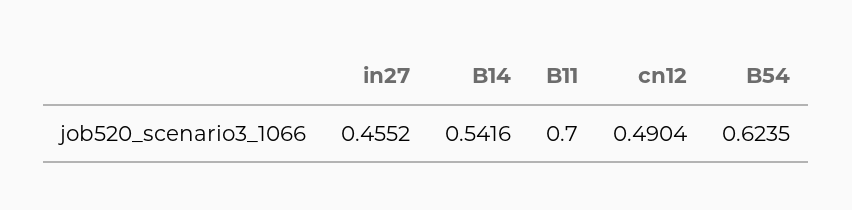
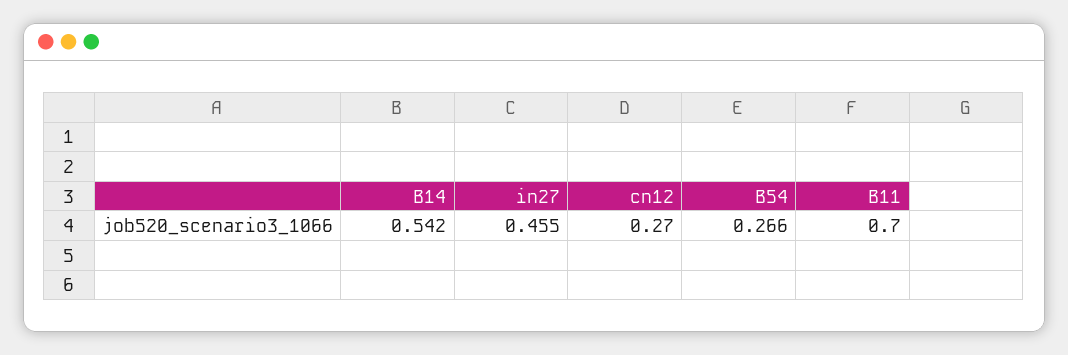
cn12: 0.4904 -> 0.27
B54: 0.6235 -> 0.266

